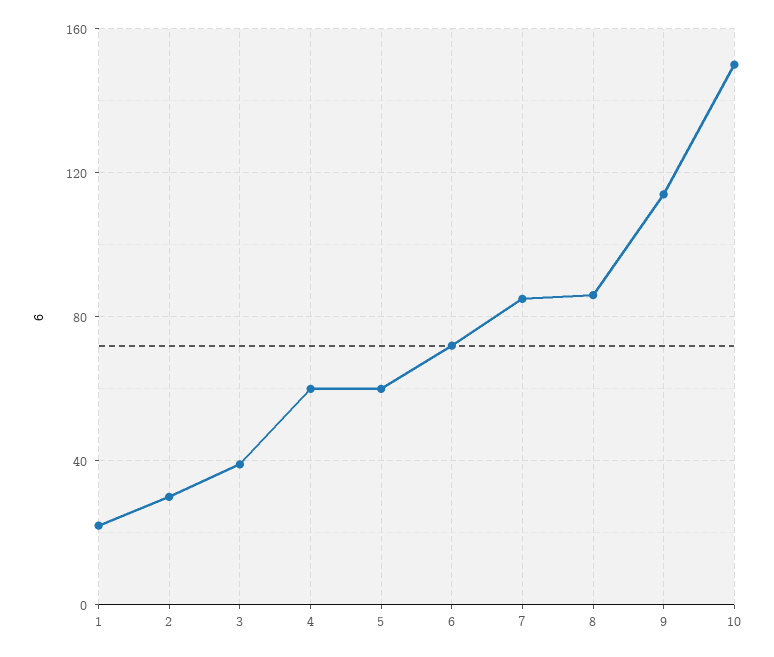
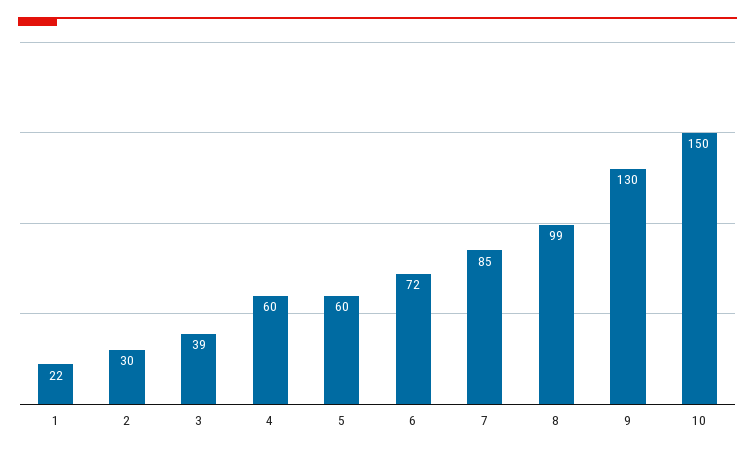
8: 85 -> 99
9: 115 -> 130

